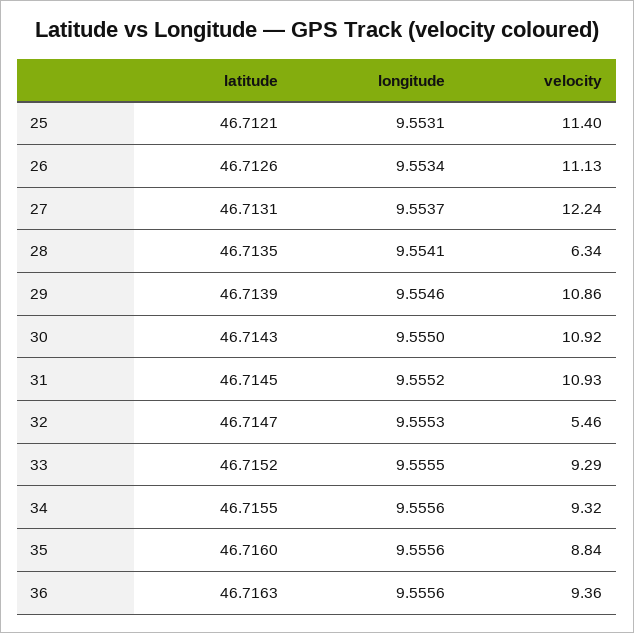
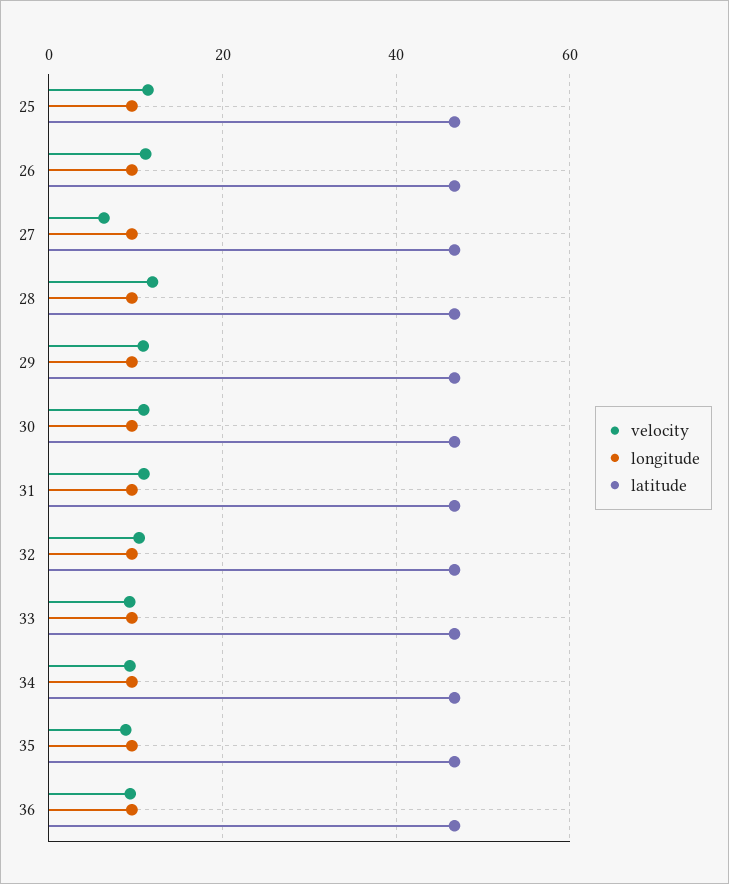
velocity, 27: 12.24 -> 6
velocity, 28: 6.34 -> 12
velocity, 32: 5.46 -> 10

